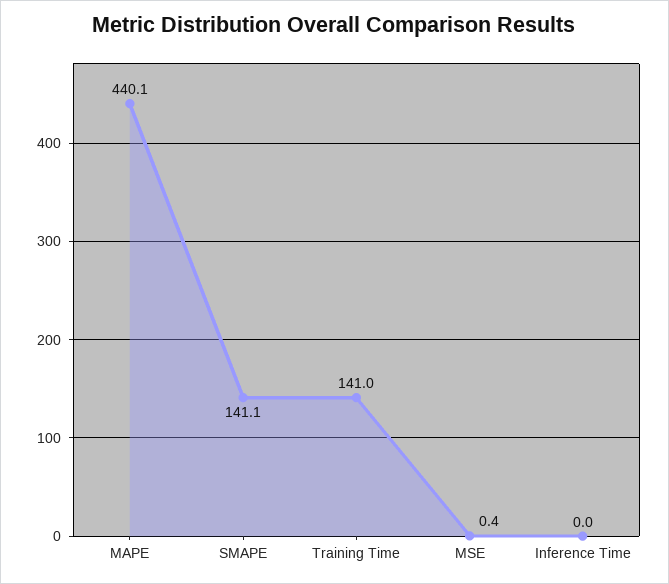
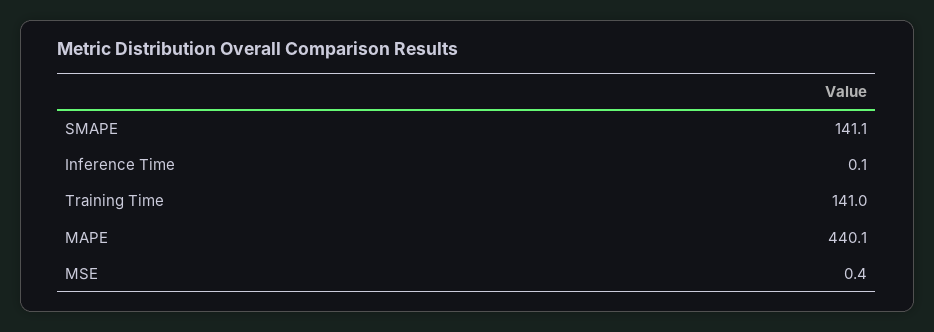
Inference Time: 0 -> 0.1

